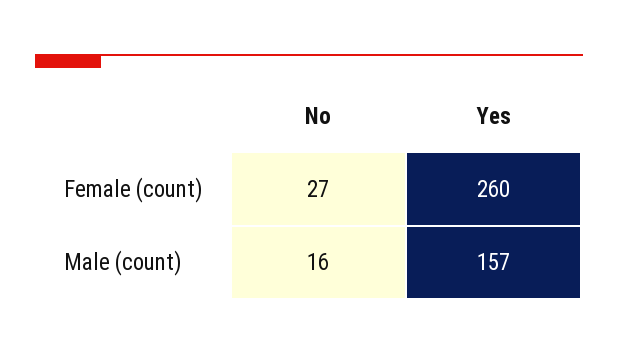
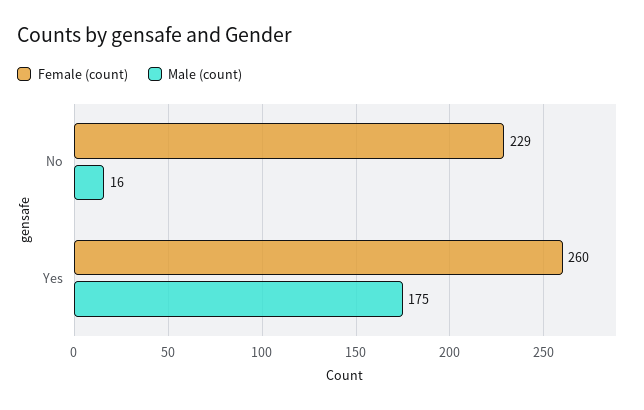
Female (count), No: 27 -> 229
Male (count), Yes: 157 -> 175

